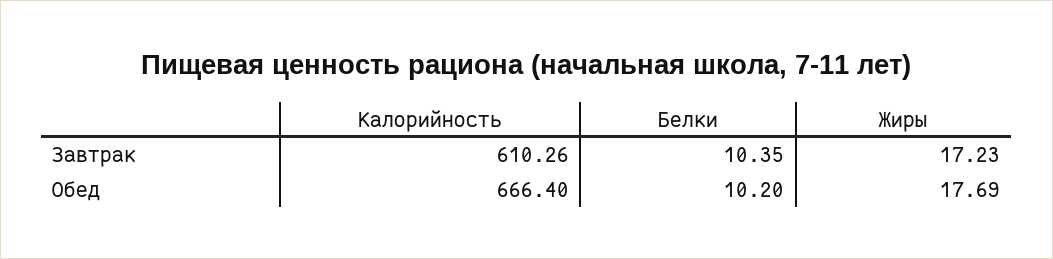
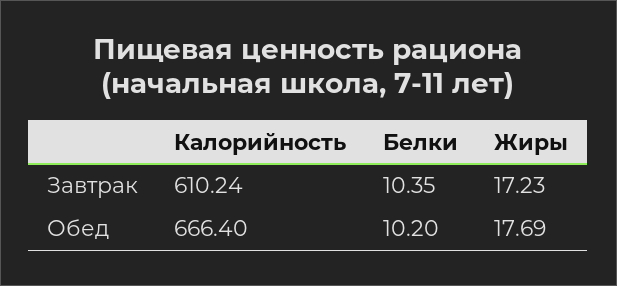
Калорийность, Завтрак: 610.26 -> 610.24

